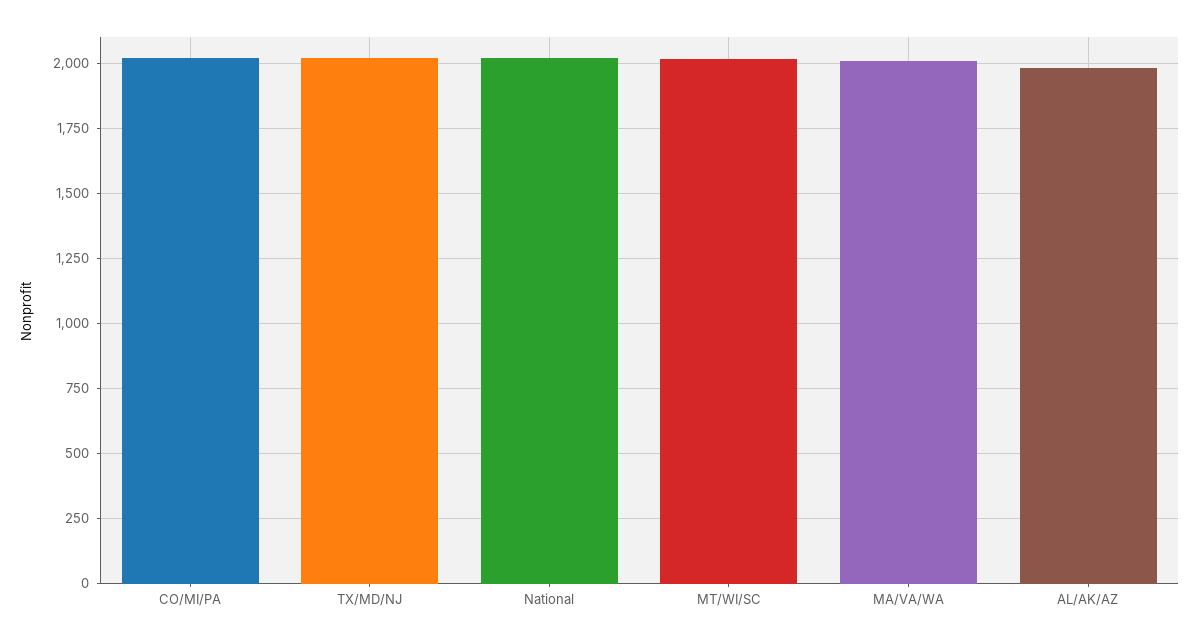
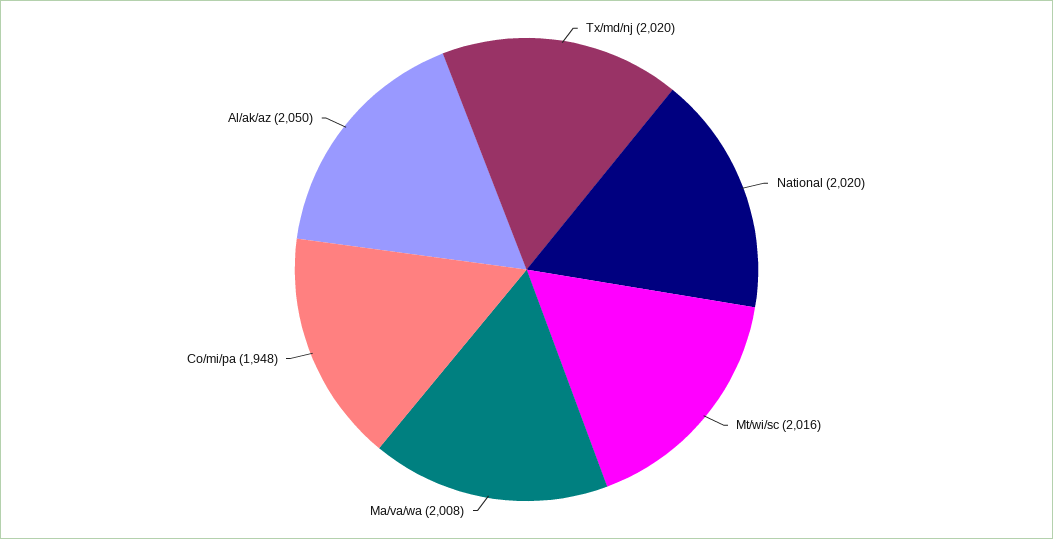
CO/MI/PA: 2025 -> 1948
AL/AK/AZ: 1975 -> 2050

